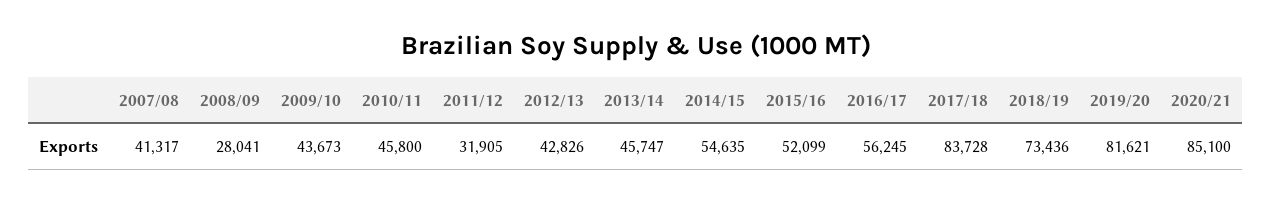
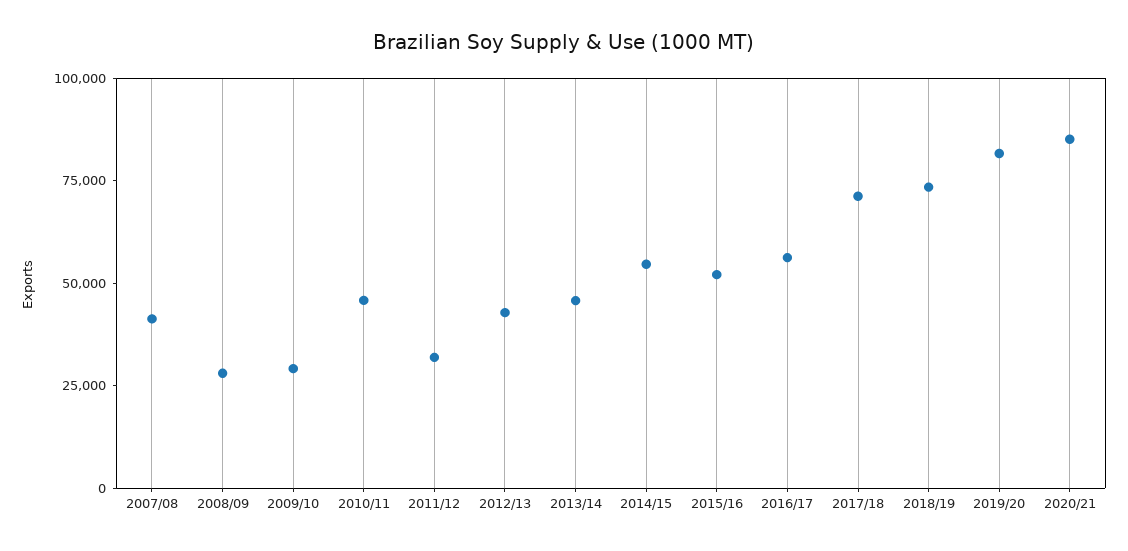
2009/10: 43673 -> 30000
2017/18: 83728 -> 70000

